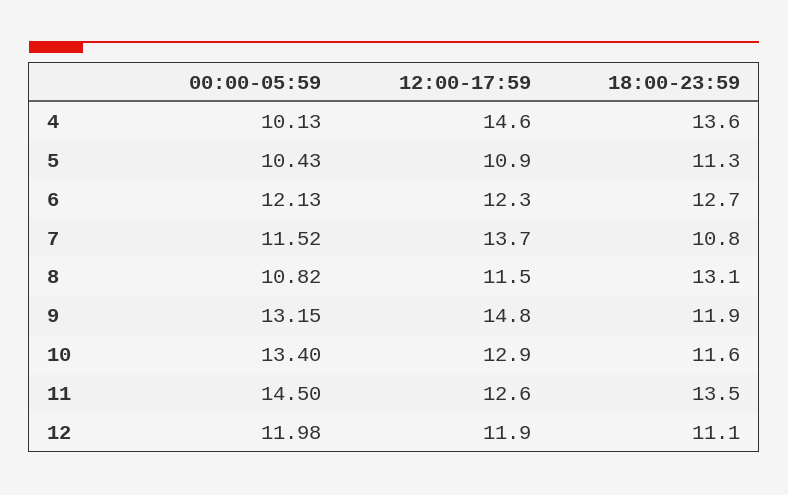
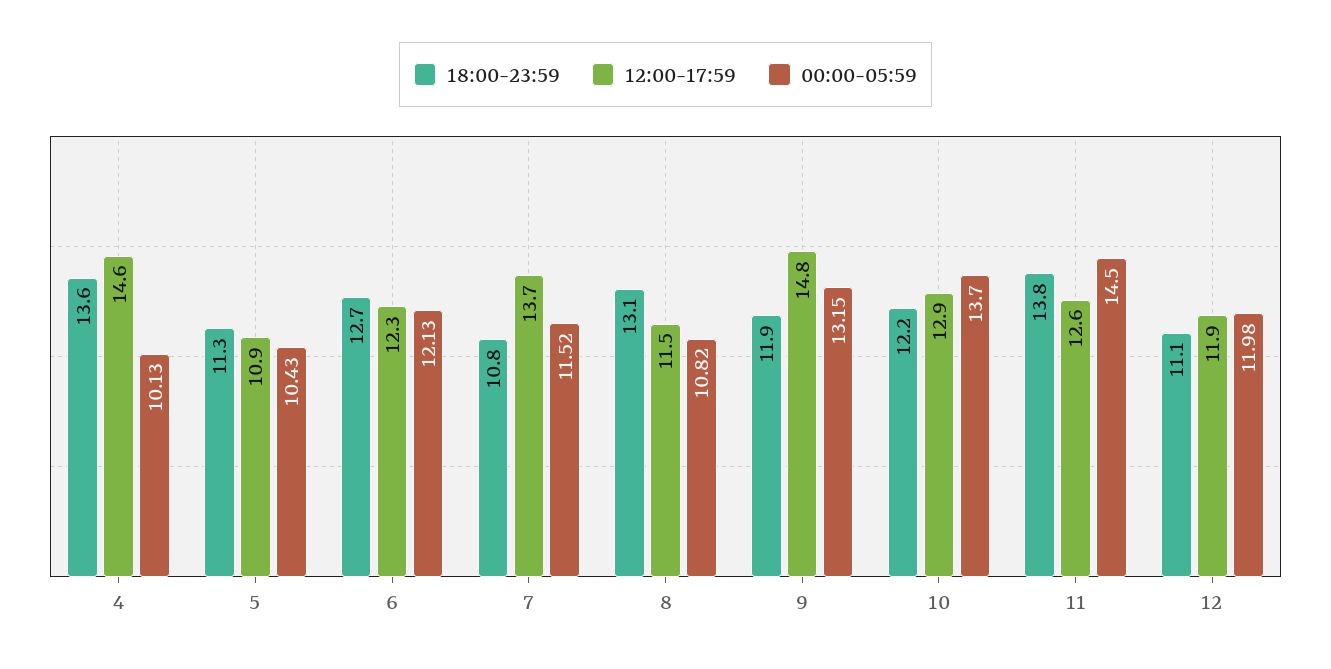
00:00-05:59, 10: 13.4 -> 13.7
18:00-23:59, 10: 11.6 -> 12.2
18:00-23:59, 11: 13.5 -> 13.8

